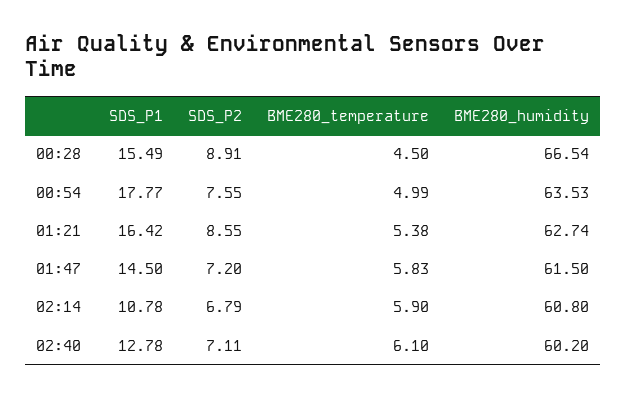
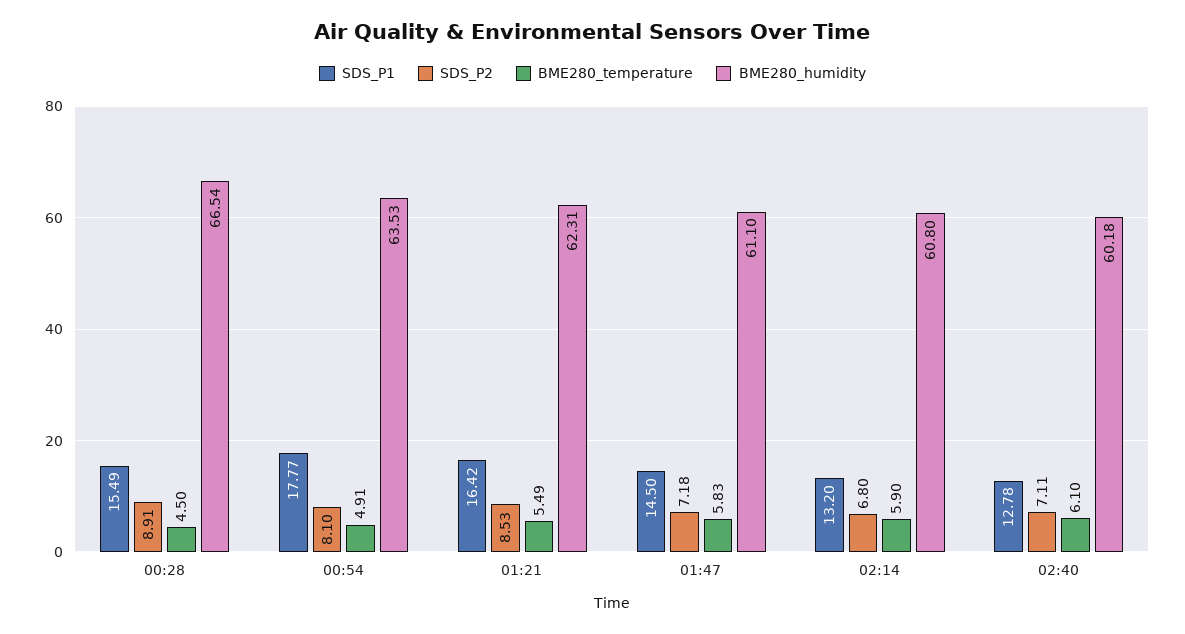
SDS_P2, 00:54: 7.55 -> 8.1
BME280_temperature, 00:54: 4.99 -> 4.91
SDS_P2, 01:21: 8.55 -> 8.53
BME280_temperature, 01:21: 5.38 -> 5.49
BME280_humidity, 01:21: 62.74 -> 62.31
SDS_P2, 01:47: 7.2 -> 7.18
BME280_humidity, 01:47: 61.5 -> 61.1
SDS_P1, 02:14: 10.78 -> 13.2
SDS_P2, 02:14: 6.79 -> 6.8
BME280_humidity, 02:40: 60.2 -> 60.18

